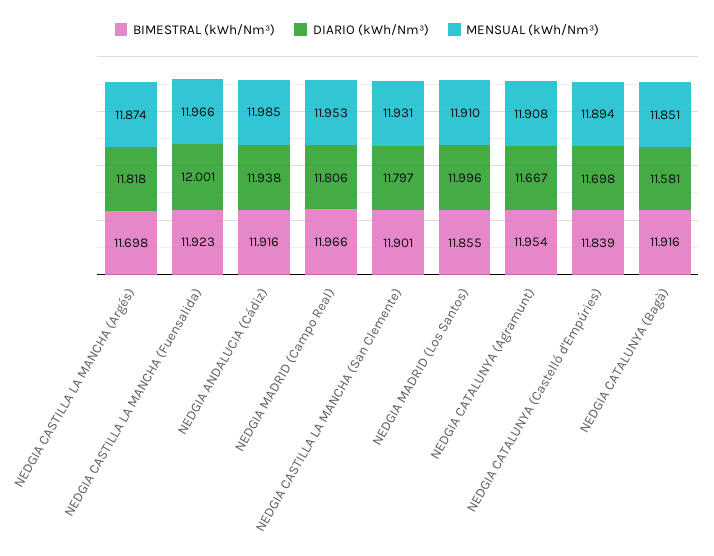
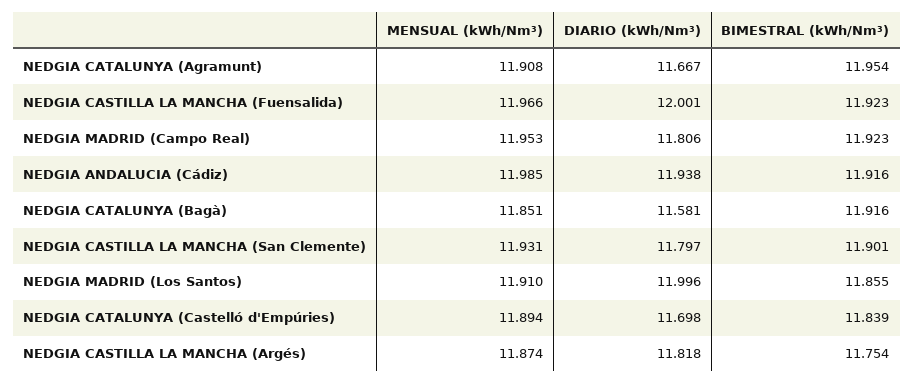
BIMESTRAL (kWh/Nm³), NEDGIA CASTILLA LA MANCHA (Argés): 11.698 -> 11.754
BIMESTRAL (kWh/Nm³), NEDGIA MADRID (Campo Real): 11.966 -> 11.923

